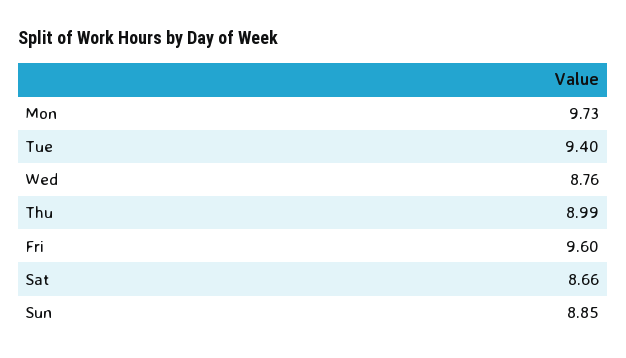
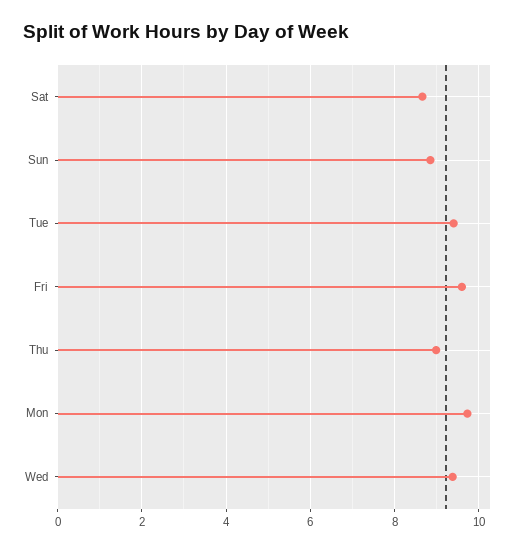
Wed: 8.76 -> 9.4

